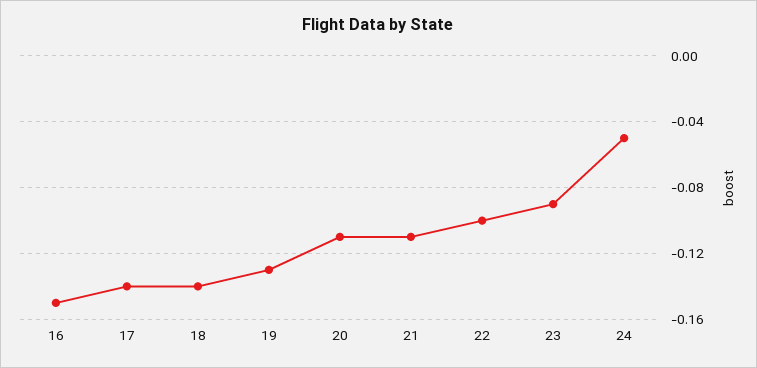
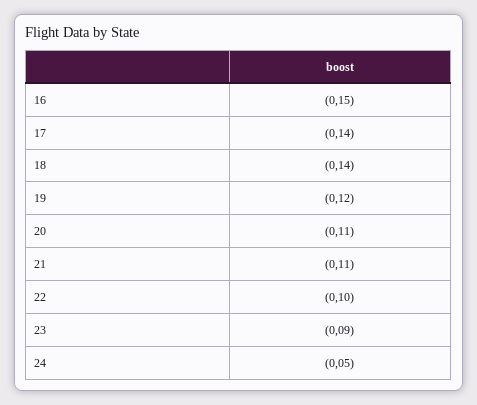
19: -0.13 -> -0.12

